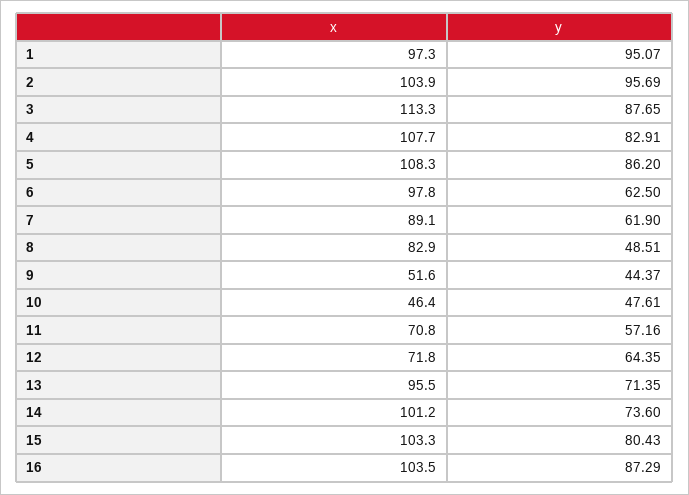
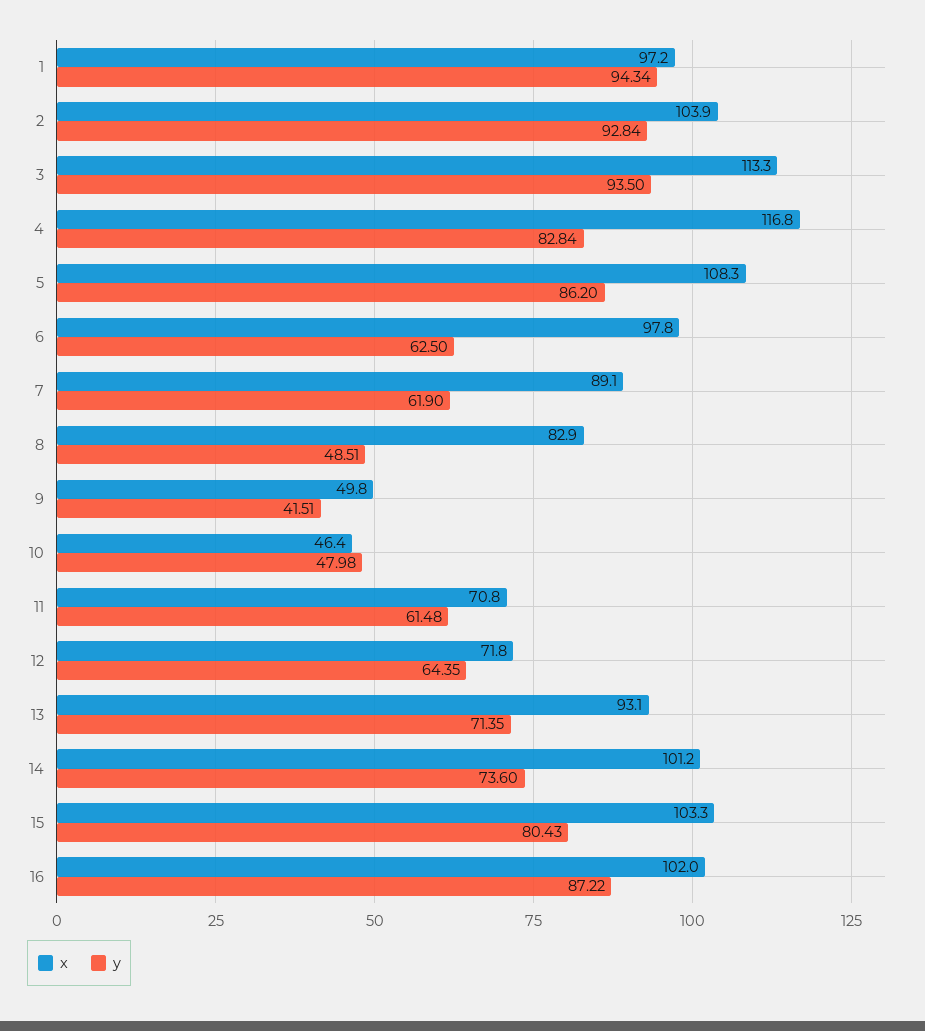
x, 1: 97.3 -> 97.2
y, 1: 95.07 -> 94.34
y, 2: 95.69 -> 92.84
y, 3: 87.65 -> 93.5
x, 4: 107.7 -> 116.8
y, 4: 82.91 -> 82.84
x, 9: 51.6 -> 49.8
y, 9: 44.37 -> 41.51
y, 10: 47.61 -> 47.98
y, 11: 57.16 -> 61.48
x, 13: 95.5 -> 93.1
x, 16: 103.5 -> 102
y, 16: 87.29 -> 87.22

